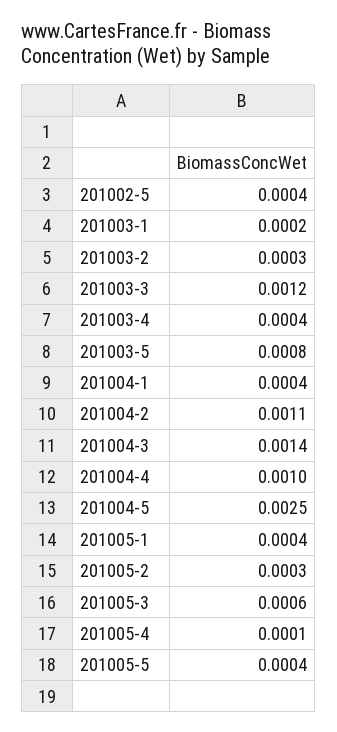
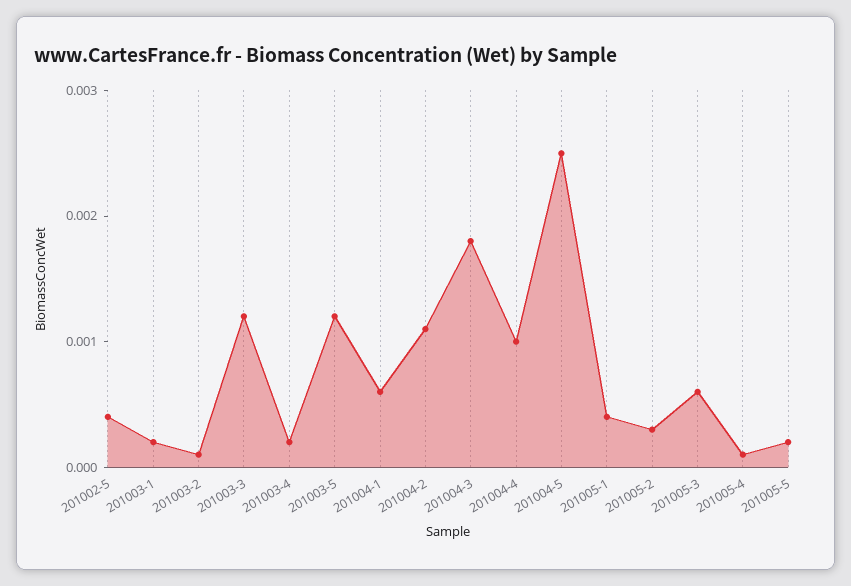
201003-2: 0.0003 -> 0.0001
201003-4: 0.0004 -> 0.0002
201003-5: 0.0008 -> 0.0012
201004-1: 0.0004 -> 0.0006
201004-3: 0.0014 -> 0.0018
201005-5: 0.0004 -> 0.0002

